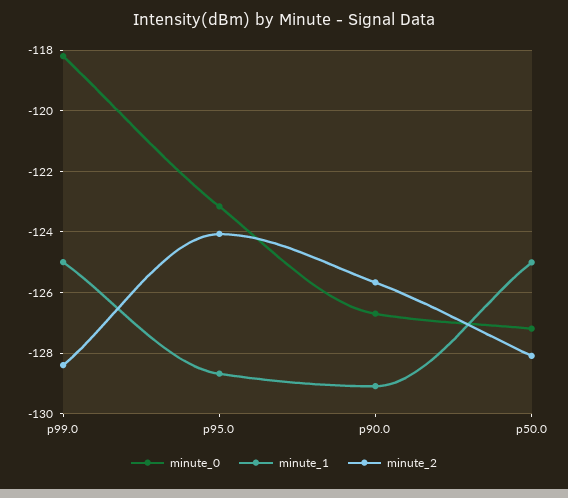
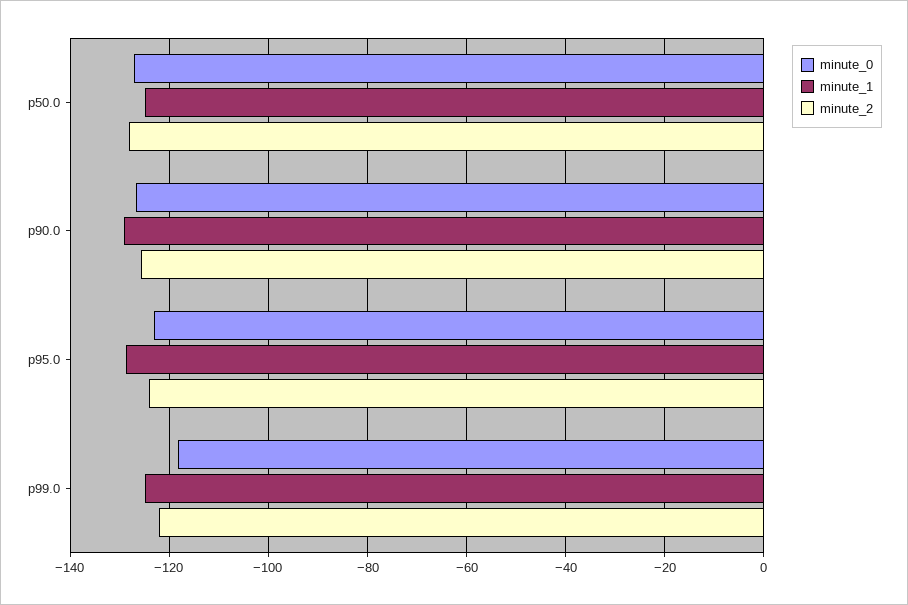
minute_2, p99.0: -128.4 -> -122

